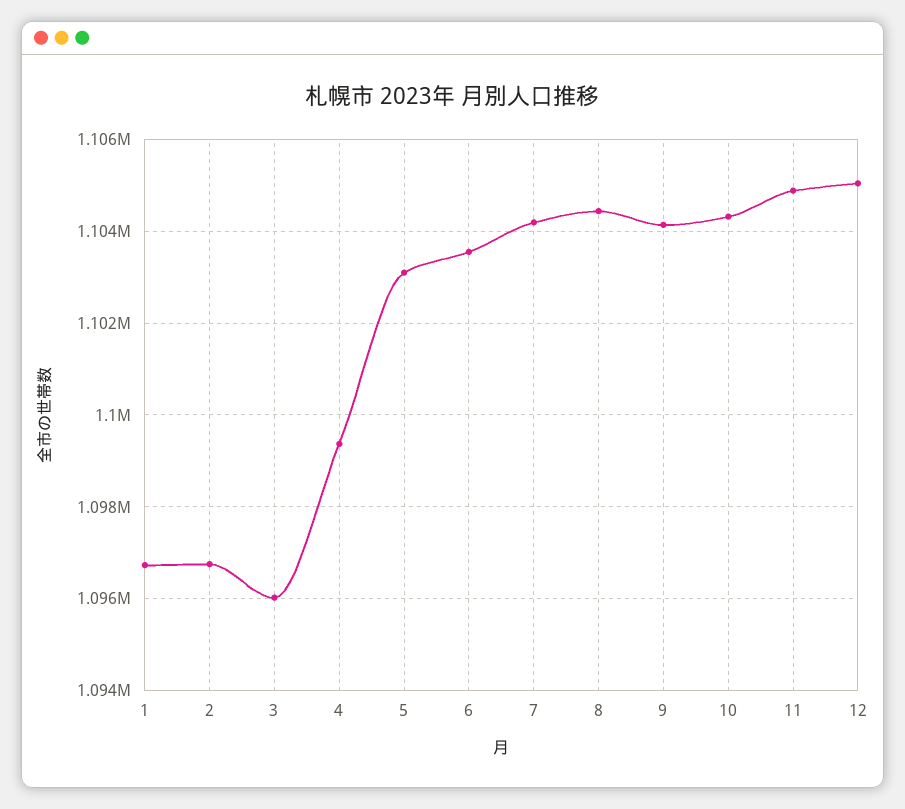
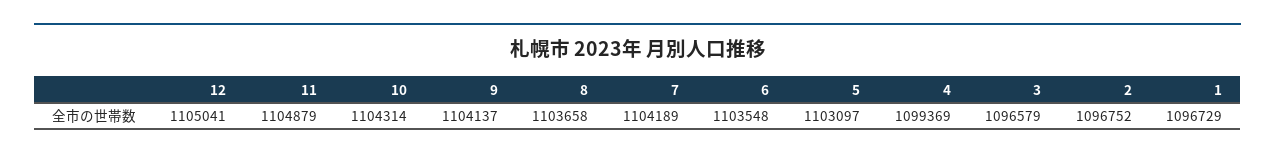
3: 1096000 -> 1096579
8: 1104400 -> 1103658

